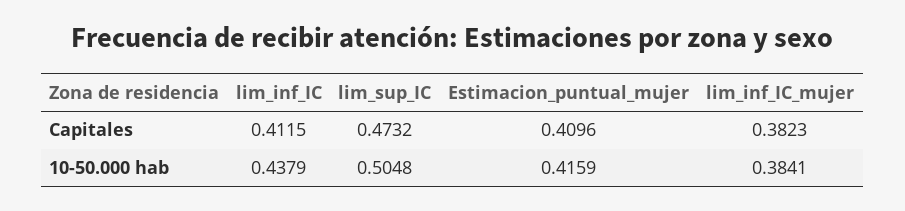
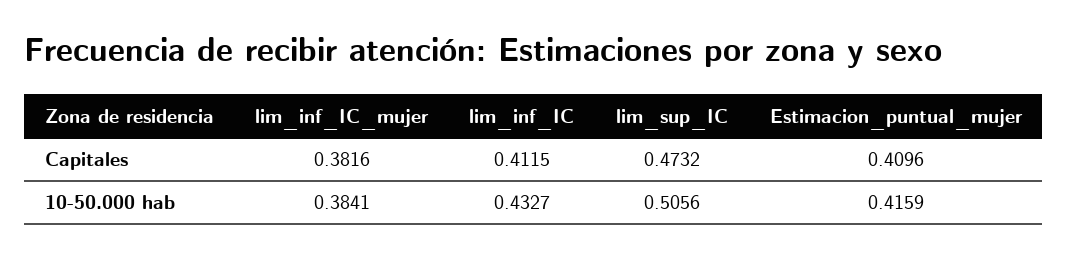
lim_inf_IC_mujer, Capitales: 0.3823 -> 0.3816
lim_inf_IC, 10-50.000 hab: 0.4379 -> 0.4327
lim_sup_IC, 10-50.000 hab: 0.5048 -> 0.5056

